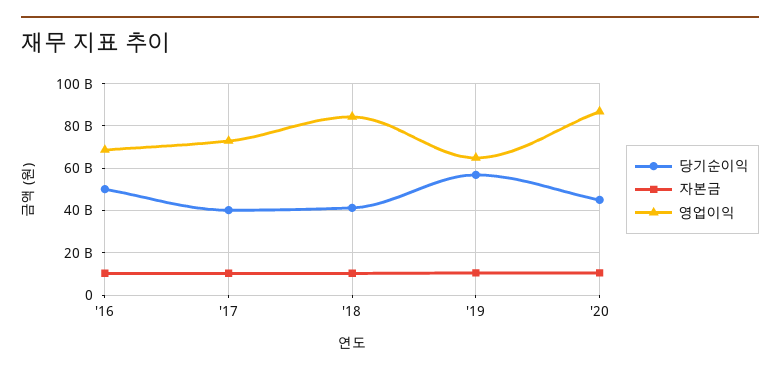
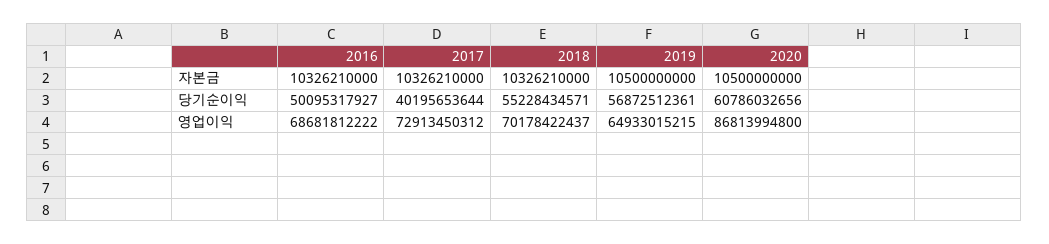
당기순이익, '18: 40000000000 -> 55228434571
영업이익, '18: 85000000000 -> 70178422437
당기순이익, '20: 45000000000 -> 60786032656

